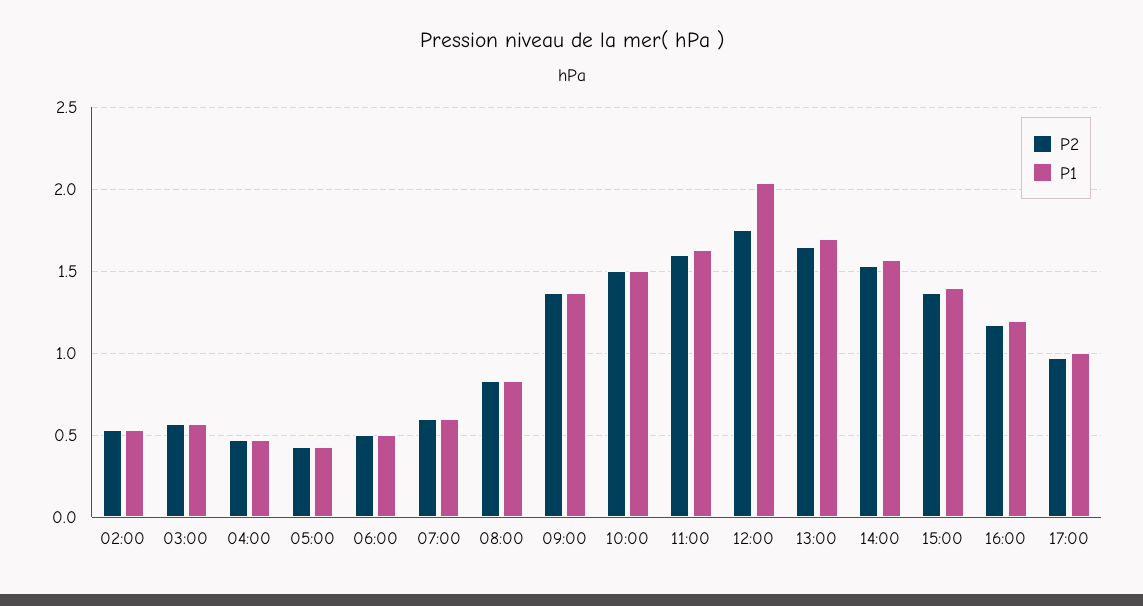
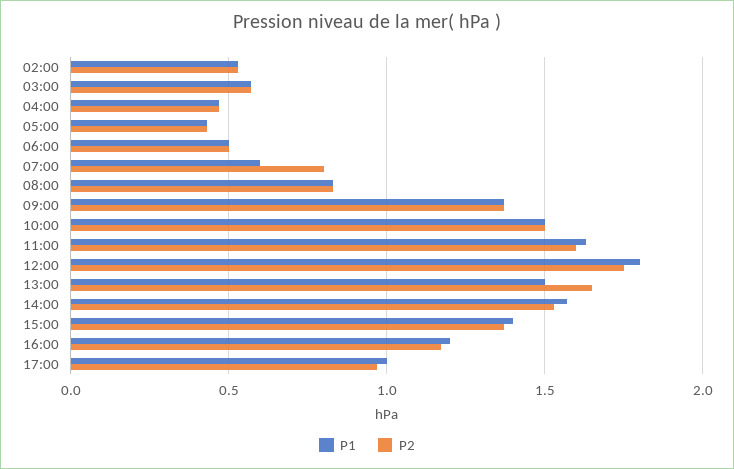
P2, 07:00: 0.6 -> 0.8
P1, 12:00: 2.05 -> 1.8
P1, 13:00: 1.7 -> 1.5

